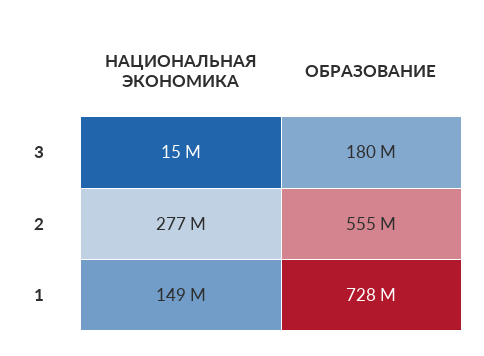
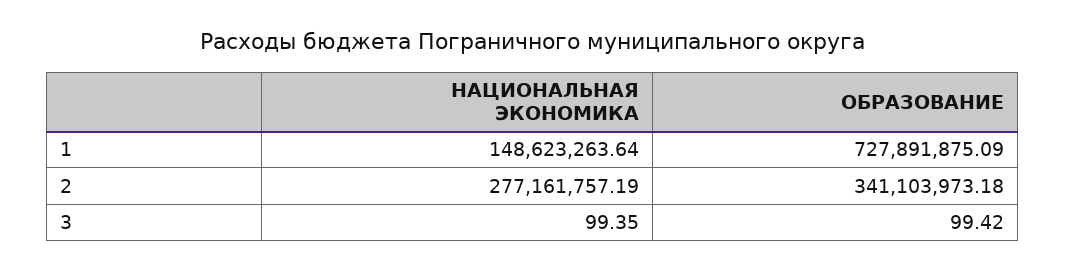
НАЦИОНАЛЬНАЯ ЭКОНОМИКА, 3: 15000000 -> 99.35
ОБРАЗОВАНИЕ, 3: 180000000 -> 99.42
ОБРАЗОВАНИЕ, 2: 555000000 -> 341103973.18

